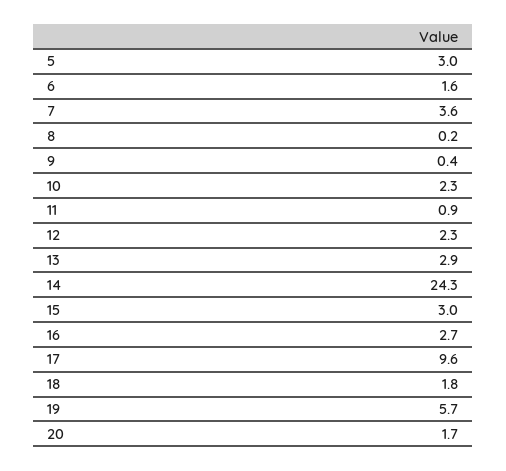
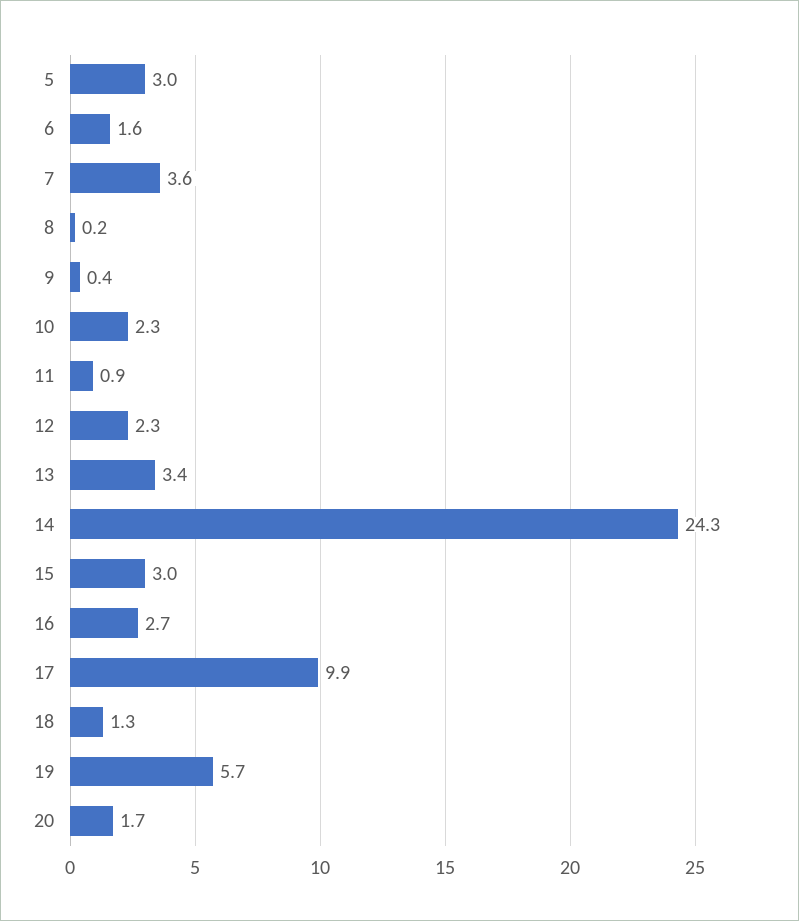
13: 2.9 -> 3.4
17: 9.6 -> 9.9
18: 1.8 -> 1.3

